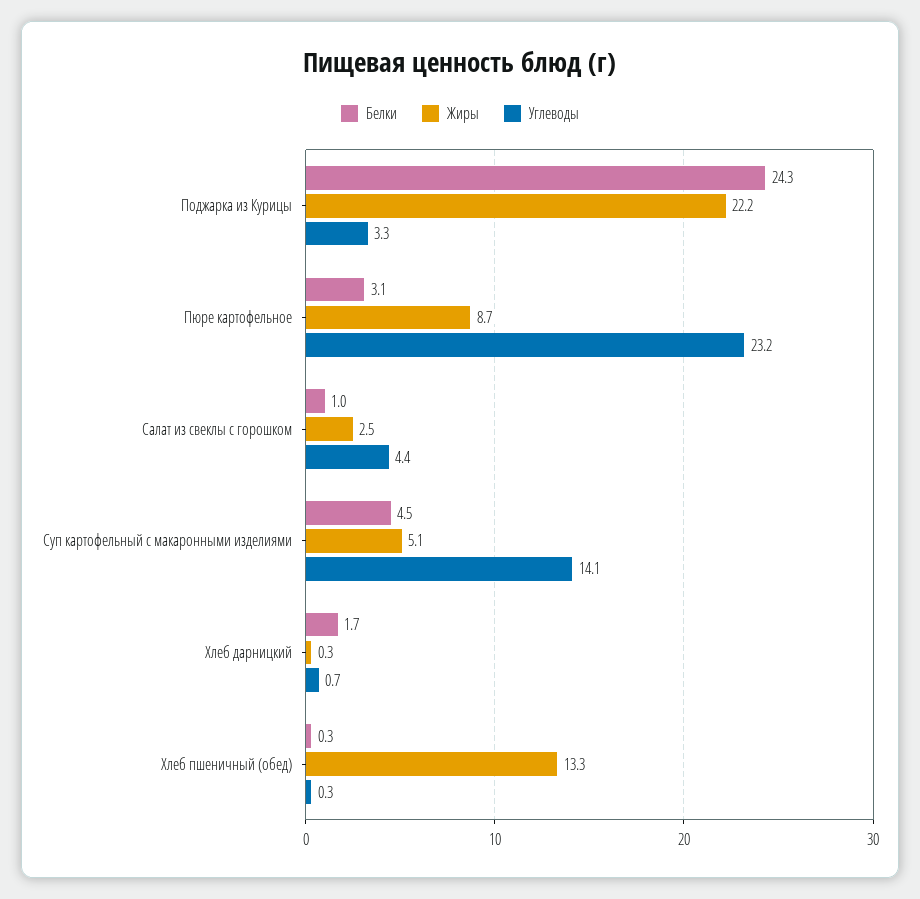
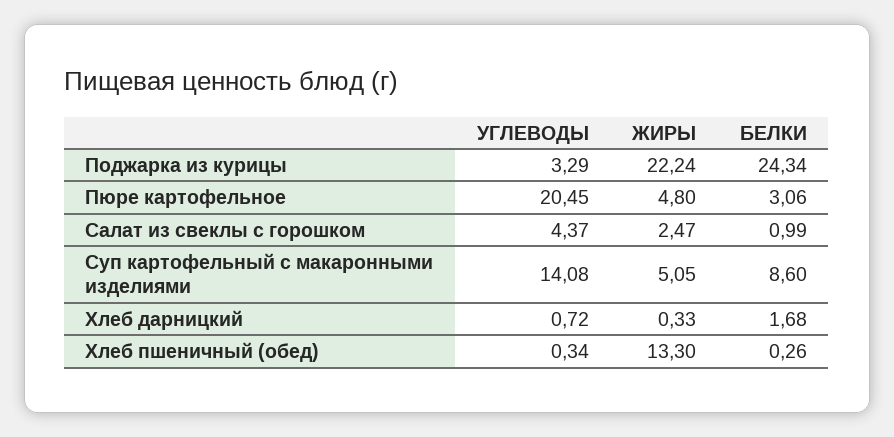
Жиры, Пюре картофельное: 8.7 -> 4.8
Углеводы, Пюре картофельное: 23.2 -> 20.45
Белки, Суп картофельный с макаронными изделиями: 4.5 -> 8.6

